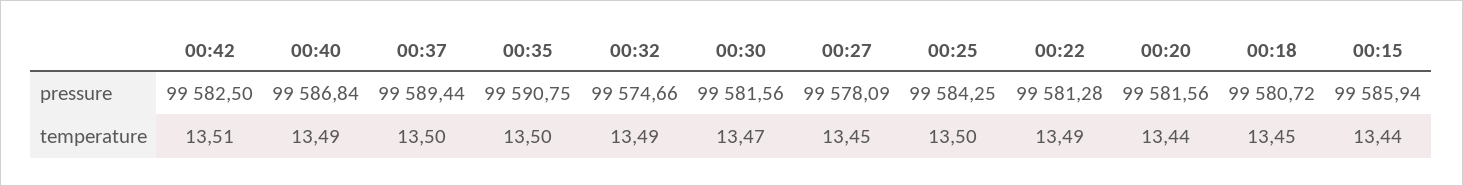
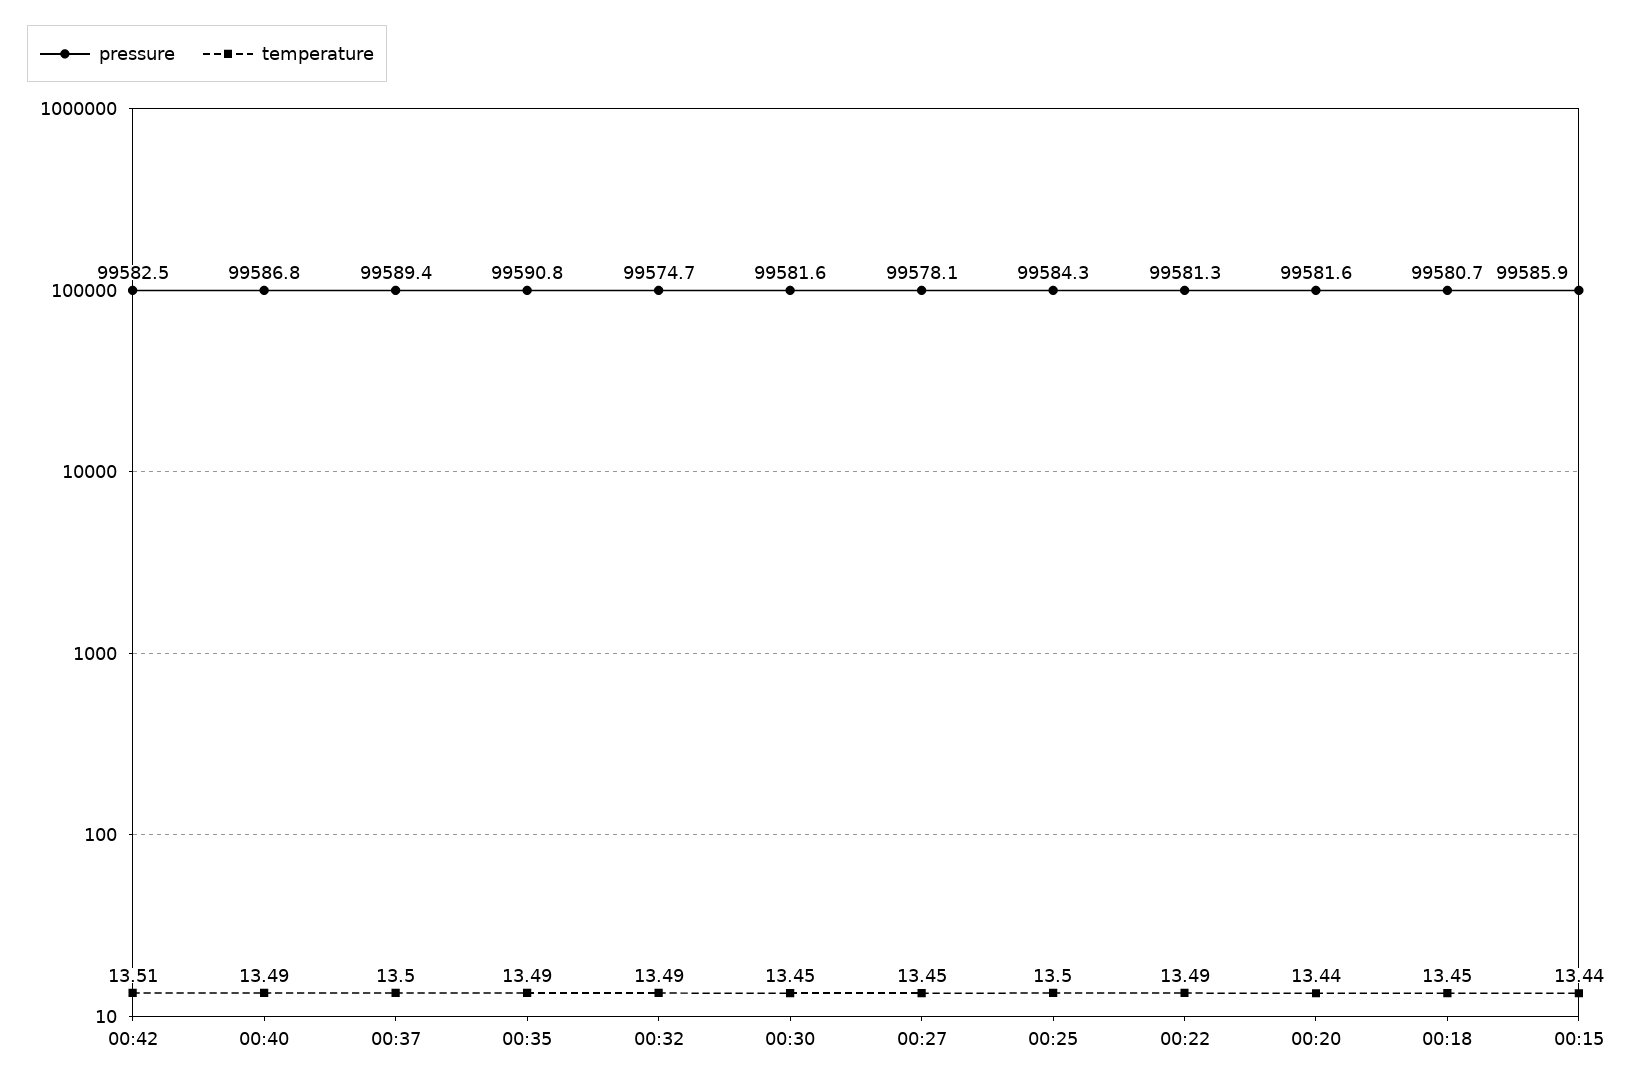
temperature, 00:35: 13.5 -> 13.49
temperature, 00:30: 13.47 -> 13.45

